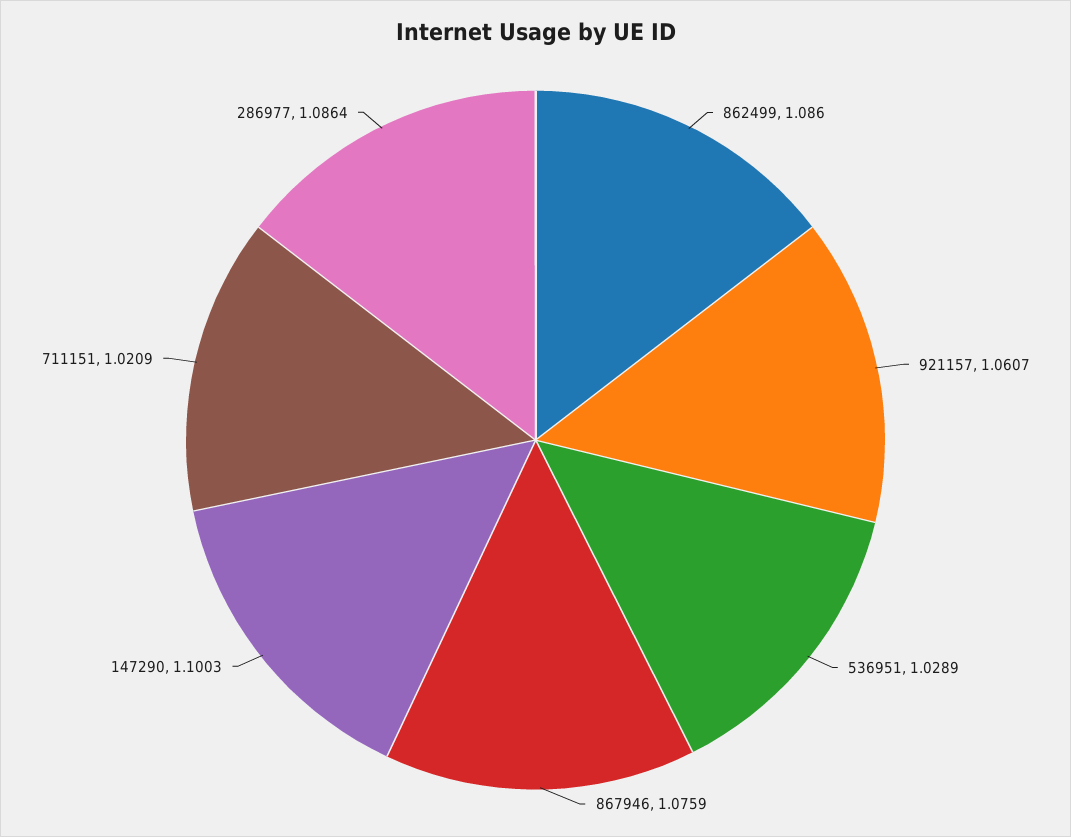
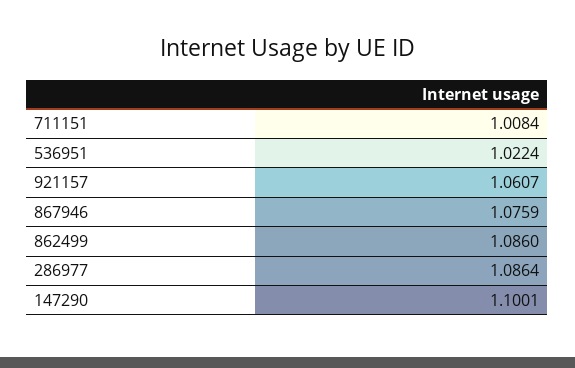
536951: 1.0289 -> 1.0224
147290: 1.1003 -> 1.1001
711151: 1.0209 -> 1.0084

